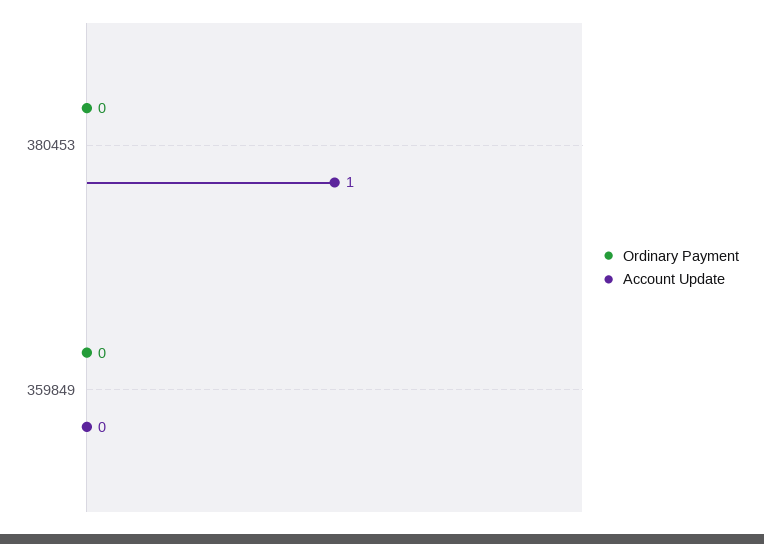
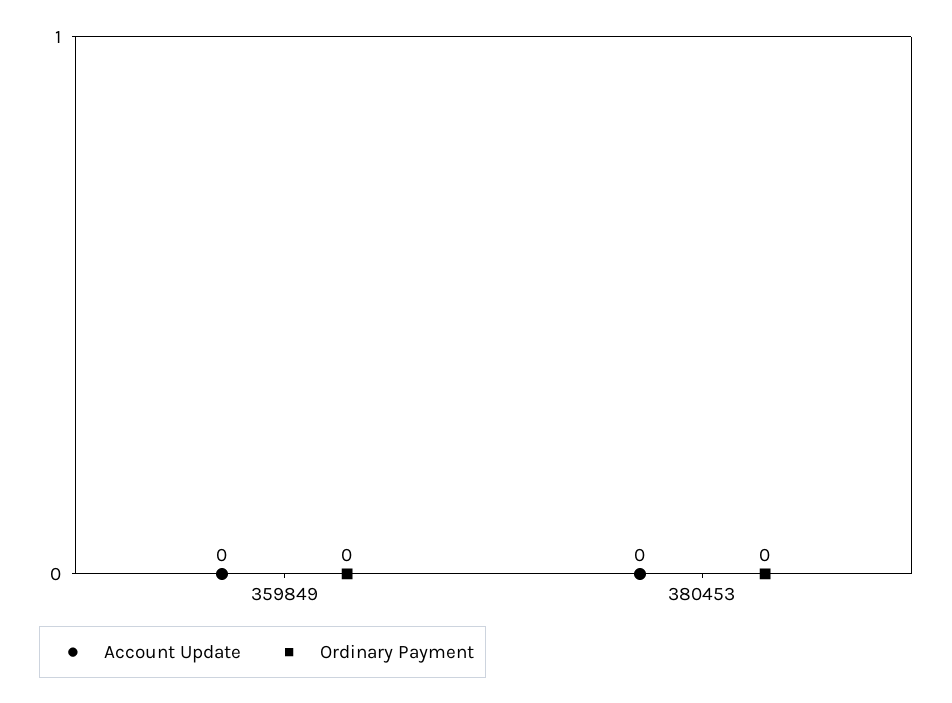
Account Update, 380453: 1 -> 0

